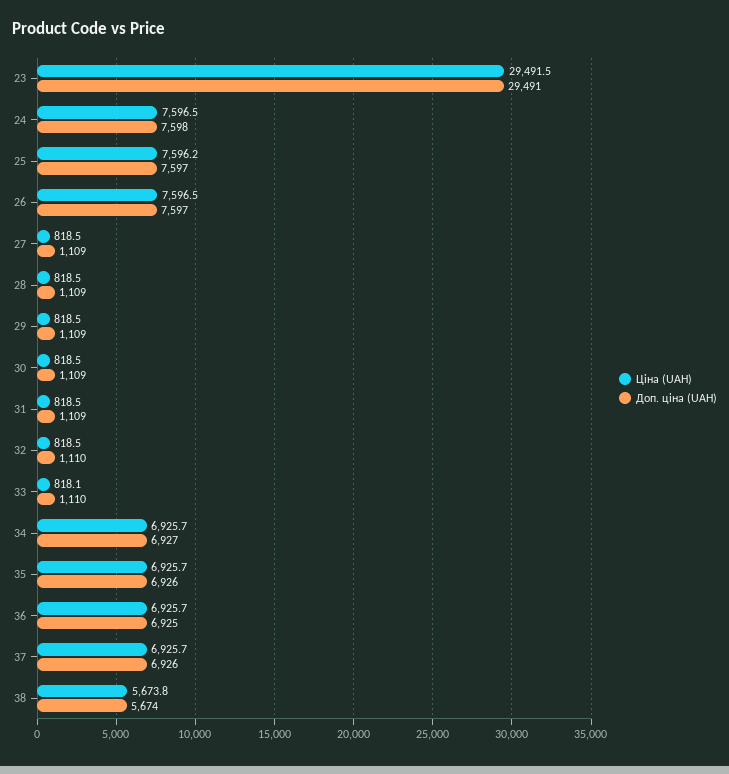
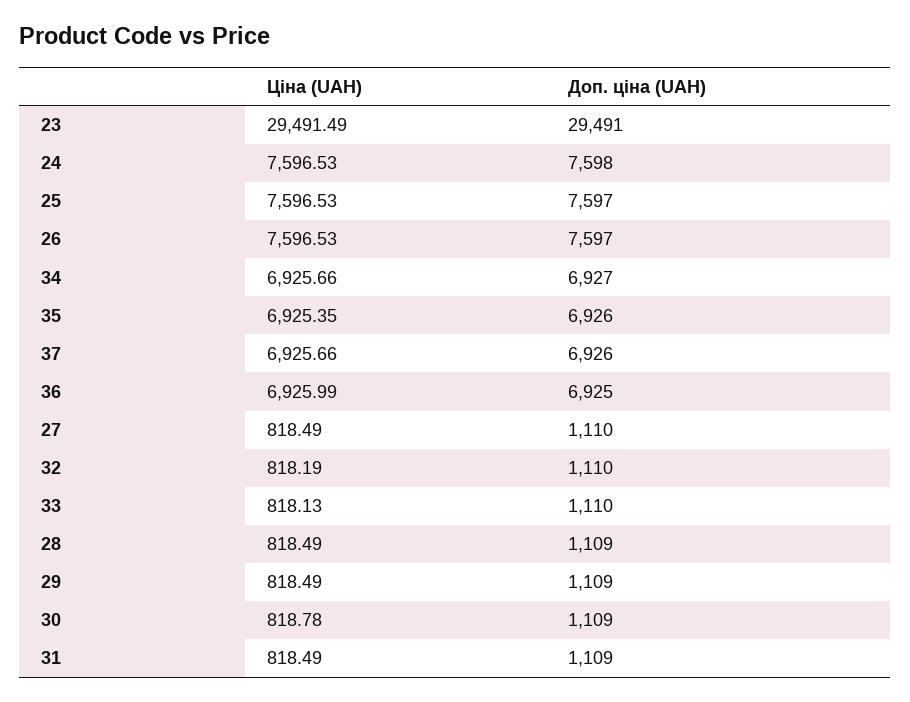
Ціна (UAH), 25: 7596.2 -> 7596.53
Доп. ціна (UAH), 27: 1109 -> 1110
Ціна (UAH), 30: 818.5 -> 818.78
Ціна (UAH), 32: 818.5 -> 818.19
Ціна (UAH), 35: 6925.7 -> 6925.35
Ціна (UAH), 36: 6925.7 -> 6925.99
Ціна (UAH), 38: 5673.8 -> none
Доп. ціна (UAH), 38: 5674 -> none

